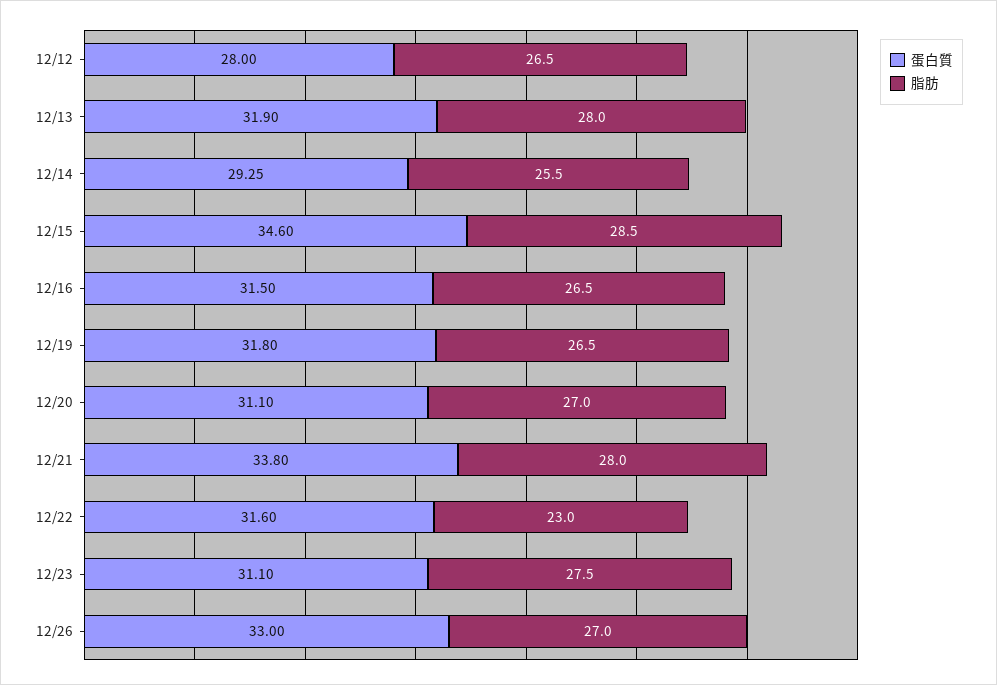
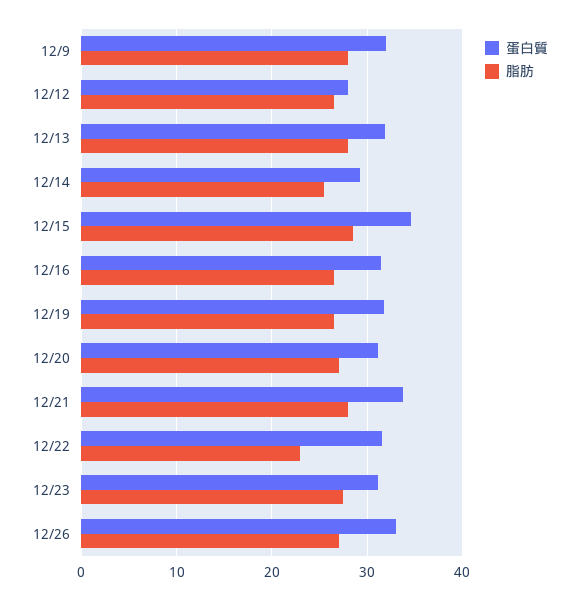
蛋白質, 12/9: none -> 32
脂肪, 12/9: none -> 28

